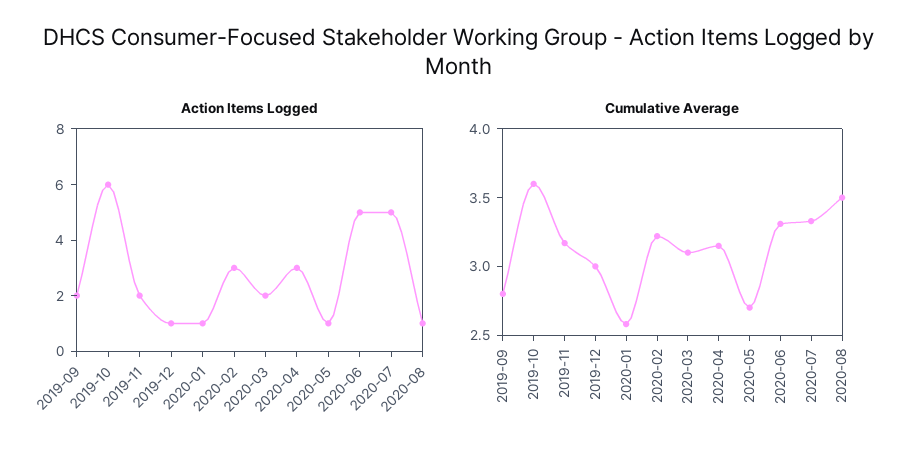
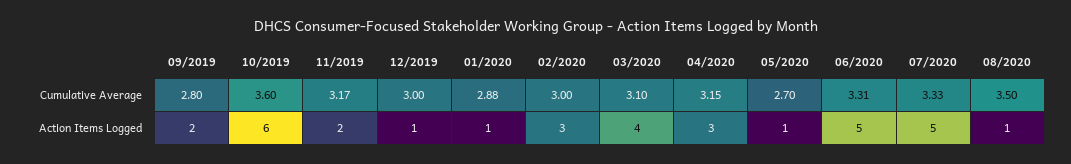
Action Items Logged, 2020-03: 2 -> 4
Cumulative Average, 2020-01: 2.6 -> 2.88
Cumulative Average, 2020-02: 3.2 -> 3

